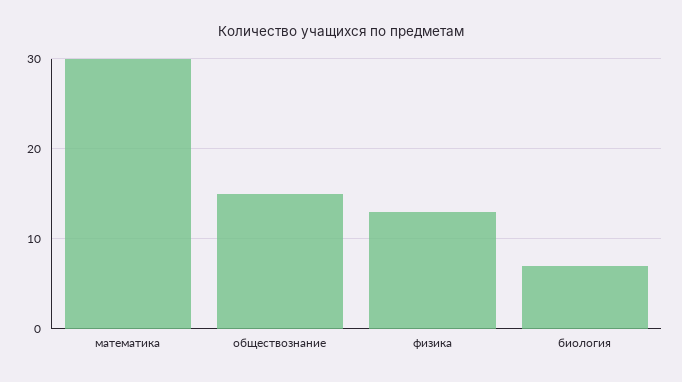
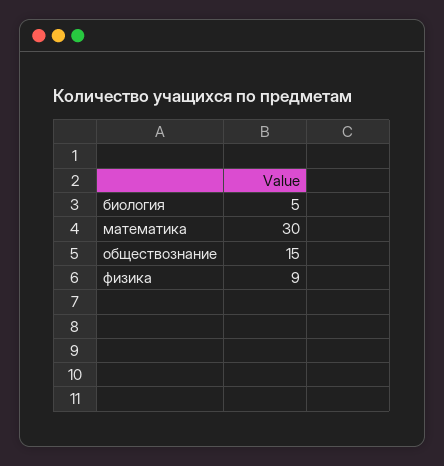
физика: 13 -> 9
биология: 7 -> 5

